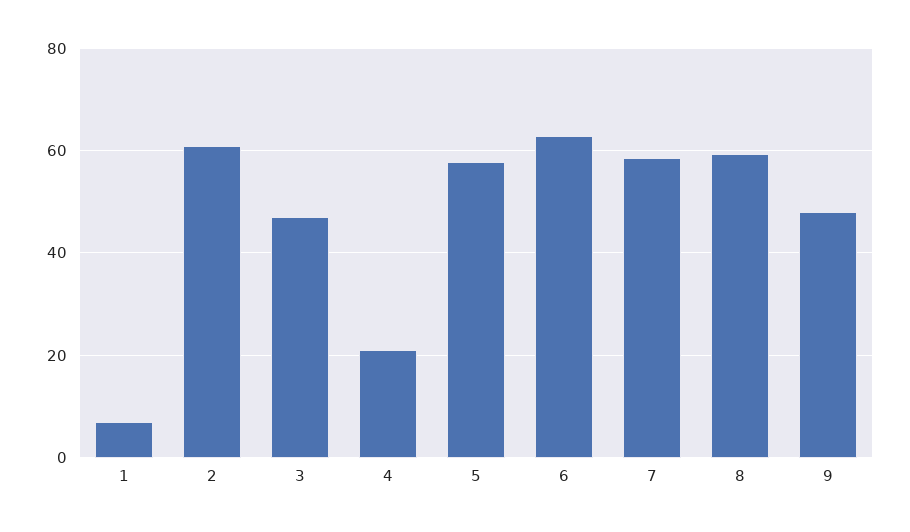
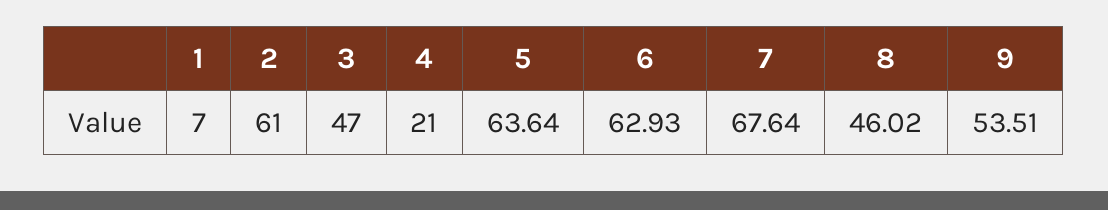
5: 58 -> 63.64
7: 58 -> 67.64
8: 60 -> 46.02
9: 48 -> 53.51

